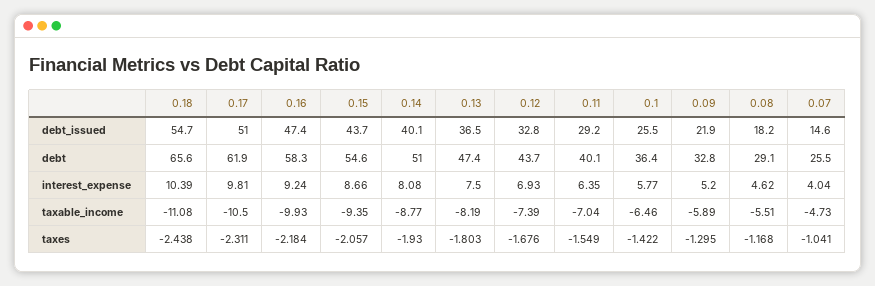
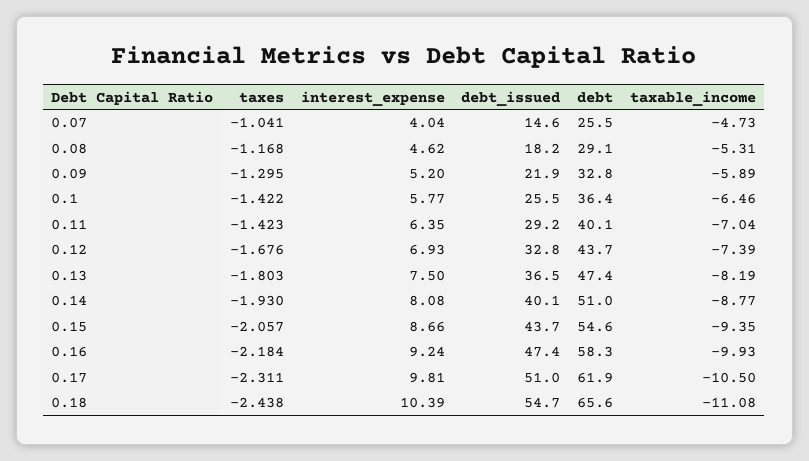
0.08, taxable_income: -5.51 -> -5.31
0.11, taxes: -1.549 -> -1.423

